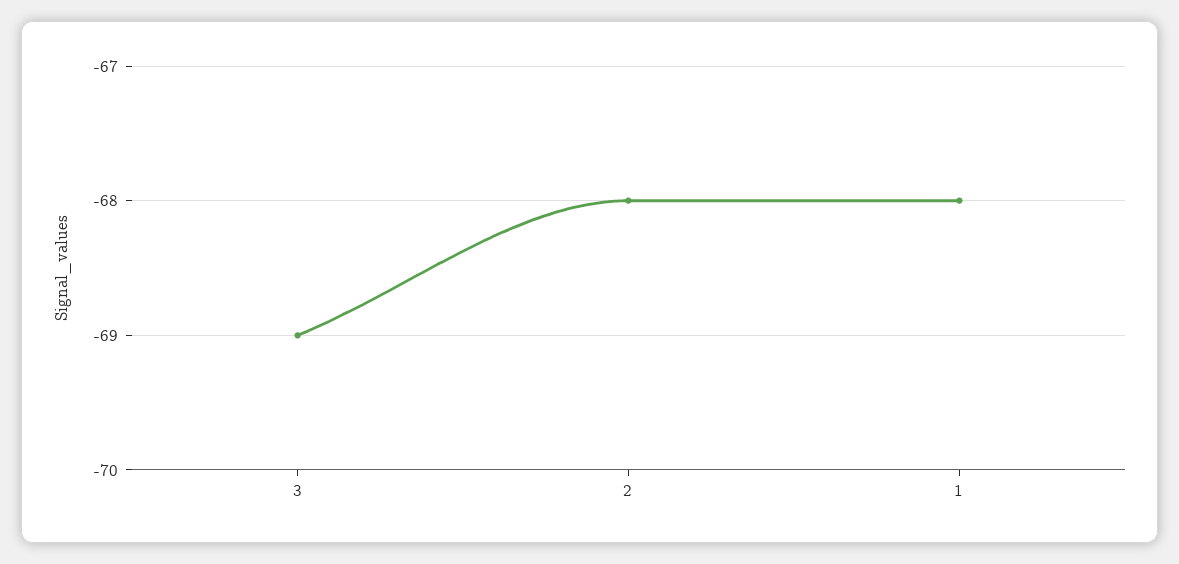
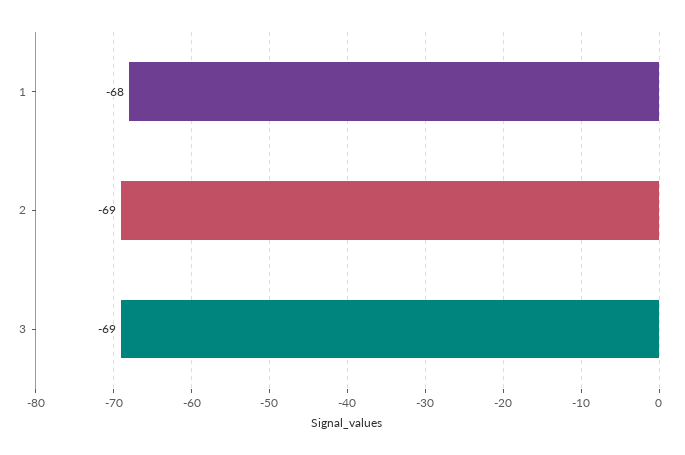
2: -68 -> -69

